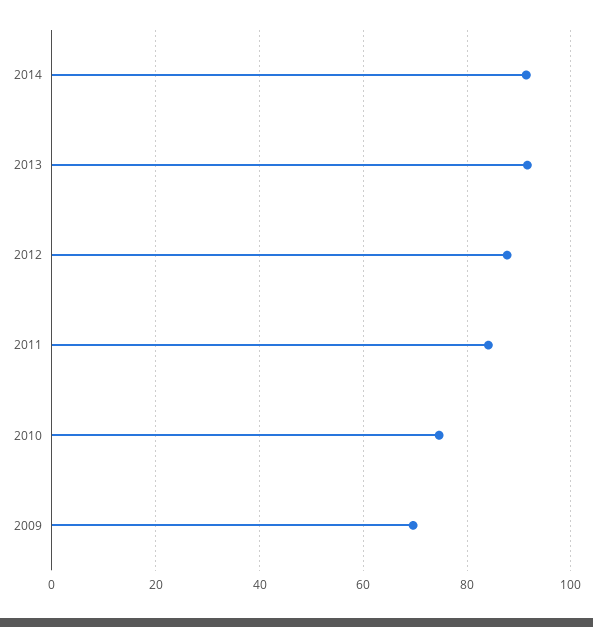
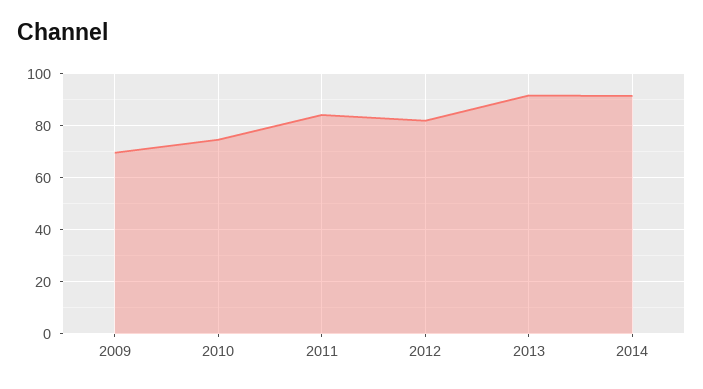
2012: 88 -> 82.5

